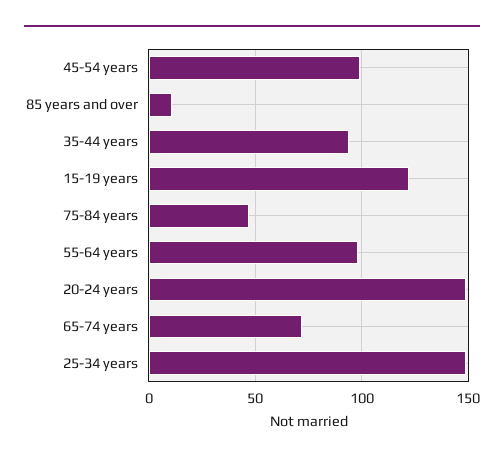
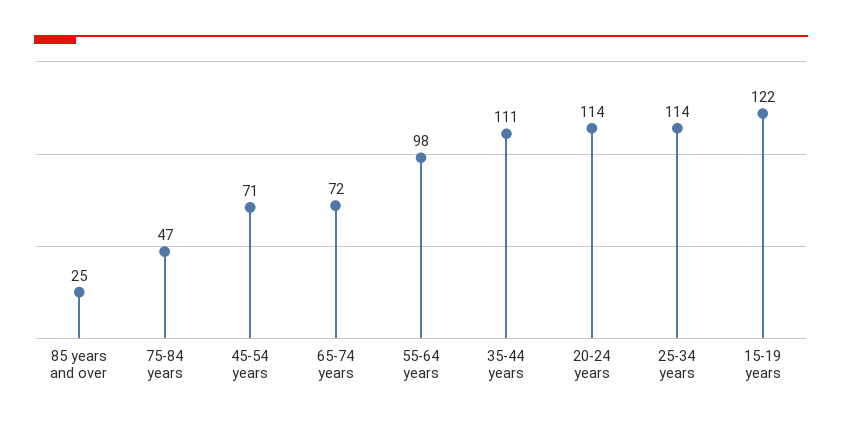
45-54 years: 100 -> 71
85 years and over: 10 -> 25
35-44 years: 95 -> 111
20-24 years: 150 -> 114
25-34 years: 150 -> 114

